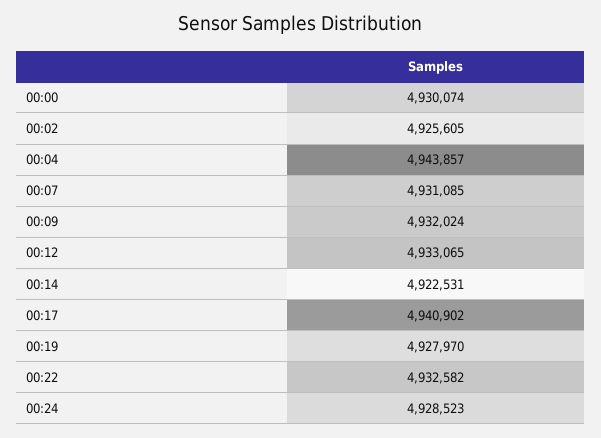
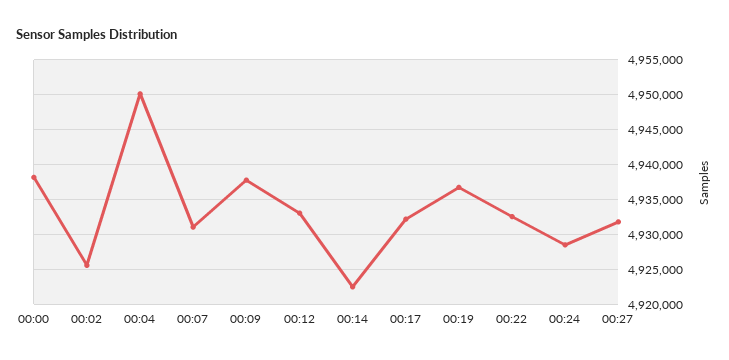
00:00: 4930074 -> 4938000
00:04: 4943857 -> 4950000
00:09: 4932024 -> 4938000
00:17: 4940902 -> 4932000
00:19: 4927970 -> 4937000
00:27: none -> 4932000

